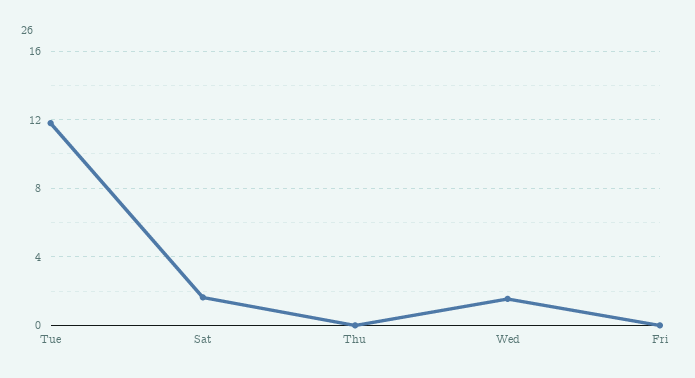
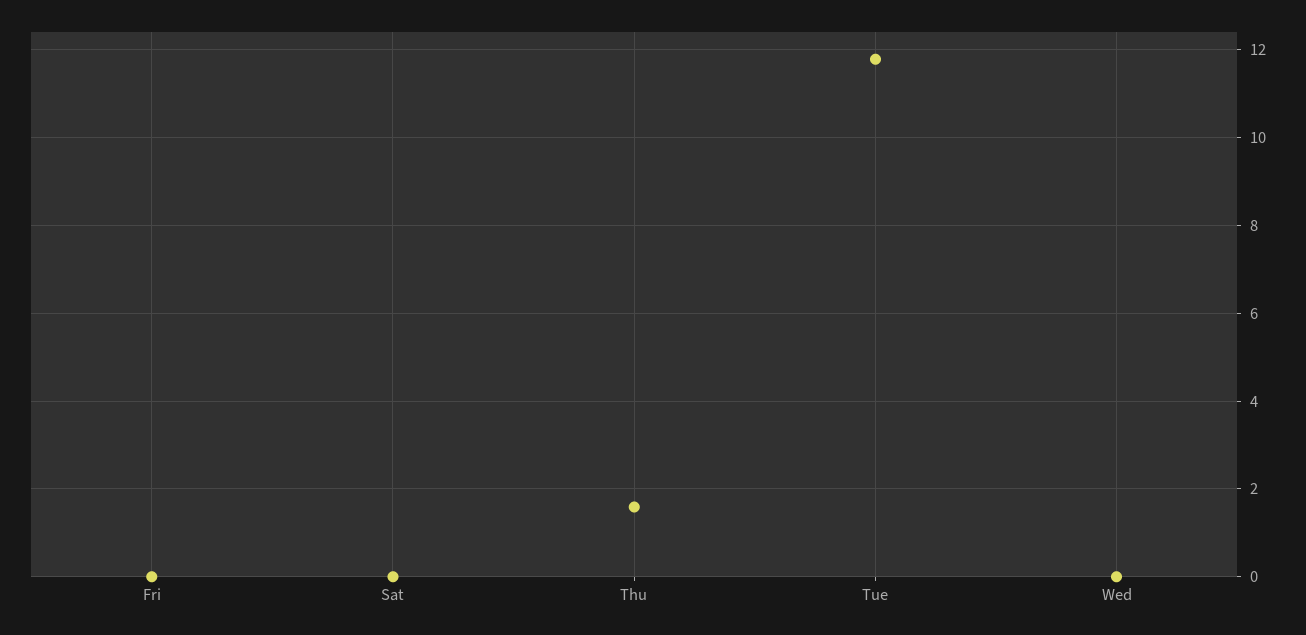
Sat: 1.5 -> 0
Thu: 0 -> 1.6
Wed: 1.5 -> 0

